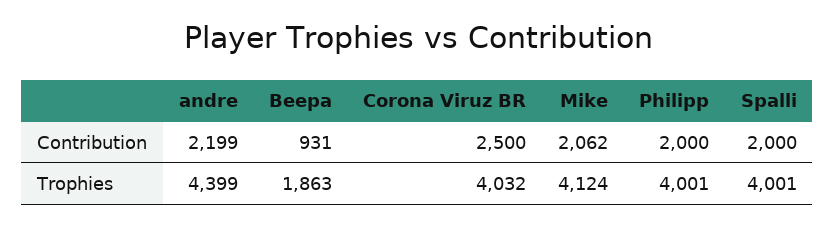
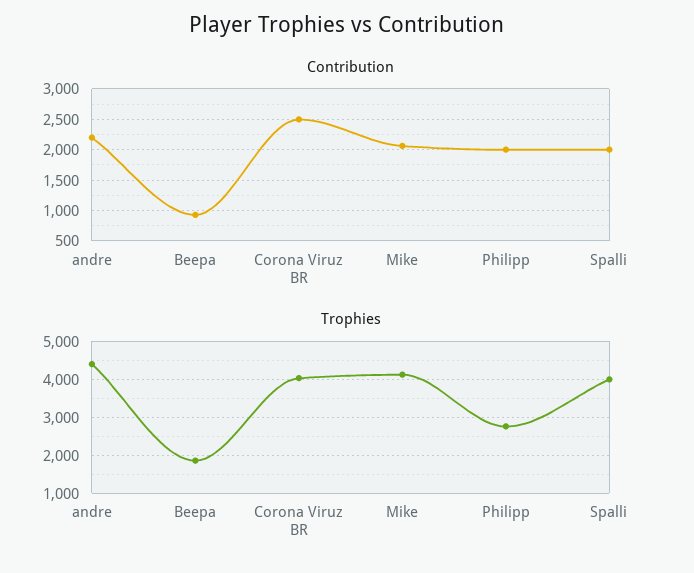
Trophies, Philipp: 4001 -> 2800

